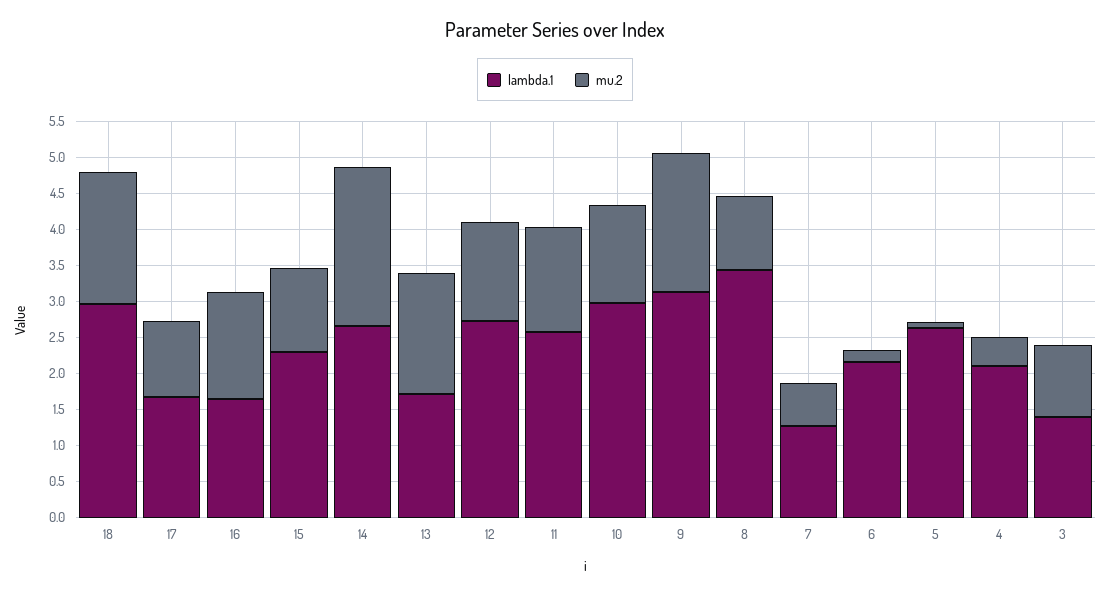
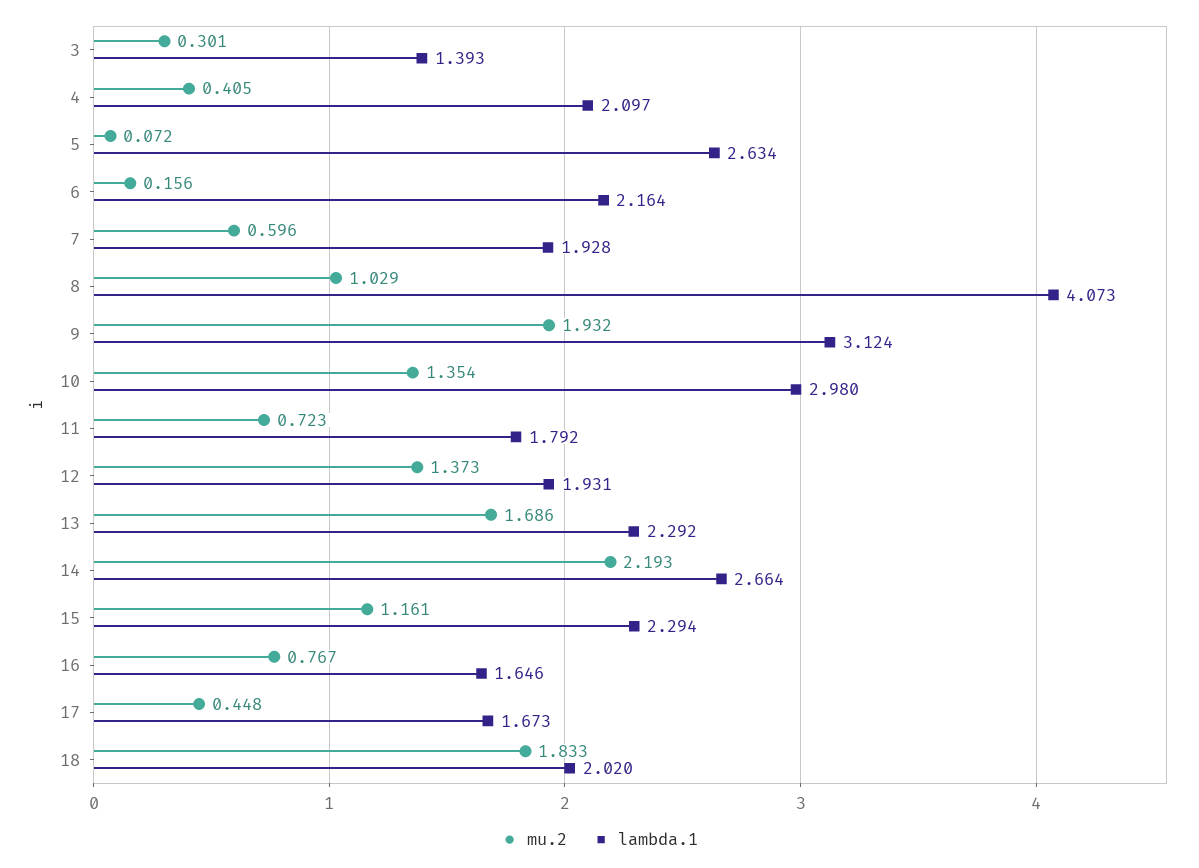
lambda.1, 18: 3 -> 2.02
mu.2, 17: 1 -> 0.448
mu.2, 16: 1.5 -> 0.767
lambda.1, 13: 1.75 -> 2.292
lambda.1, 12: 2.75 -> 1.931
lambda.1, 11: 2.5 -> 1.792
mu.2, 11: 1.5 -> 0.723
lambda.1, 8: 3.5 -> 4.073
lambda.1, 7: 1.25 -> 1.928
mu.2, 3: 1 -> 0.301

